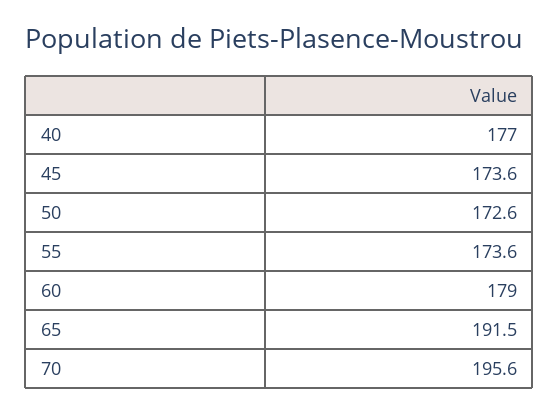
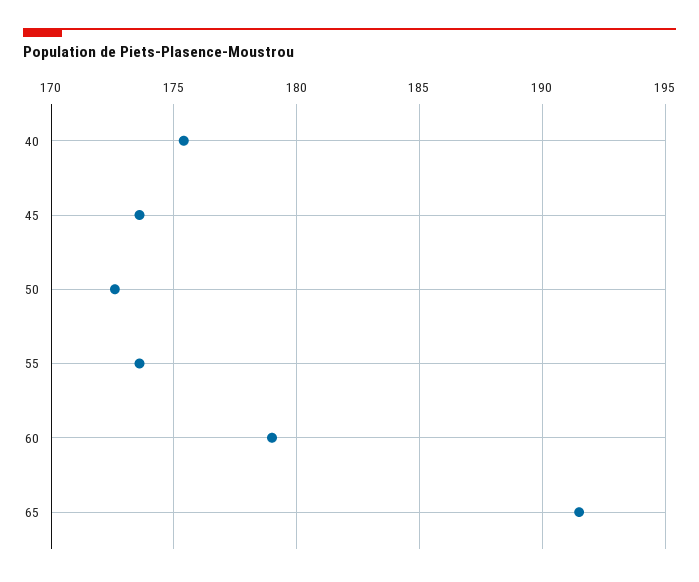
40: 177 -> 175.5
70: 195.6 -> none

